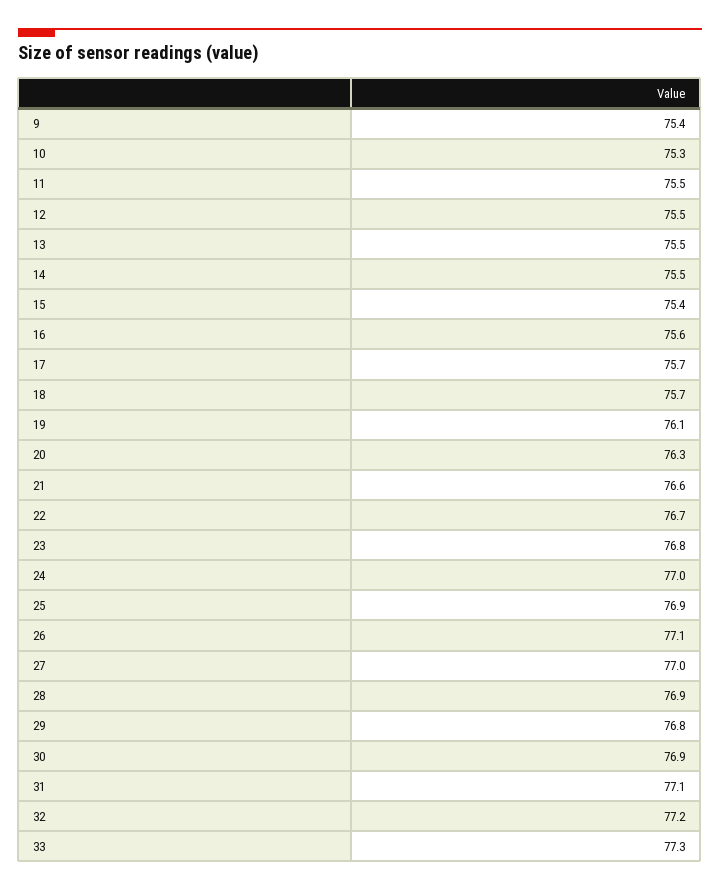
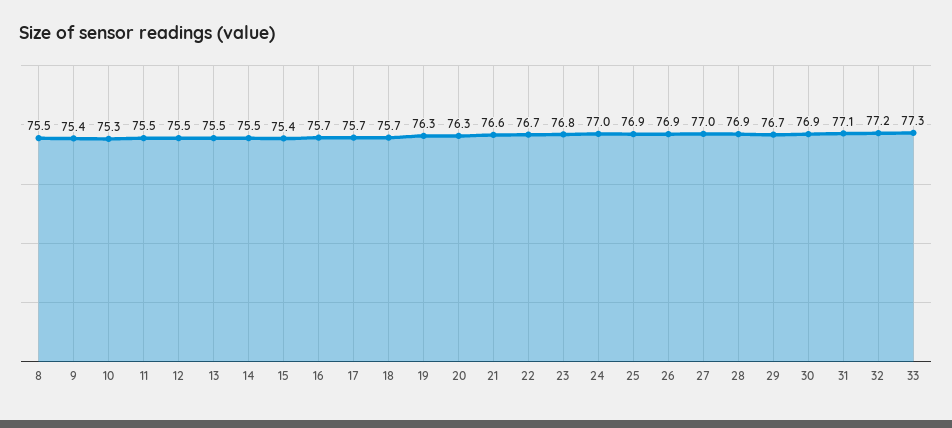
16: 75.6 -> 75.7
19: 76.1 -> 76.3
26: 77.1 -> 76.9
29: 76.8 -> 76.7
8: none -> 75.5

